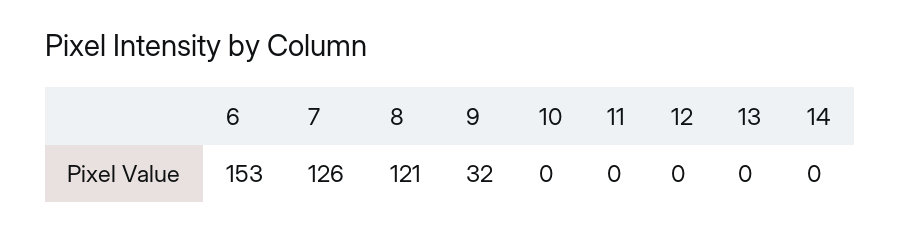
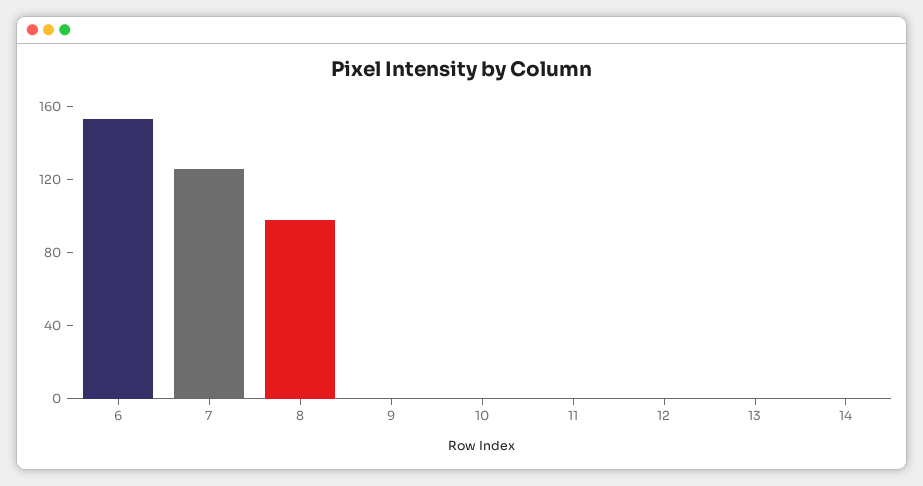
8: 121 -> 100
9: 32 -> 0

